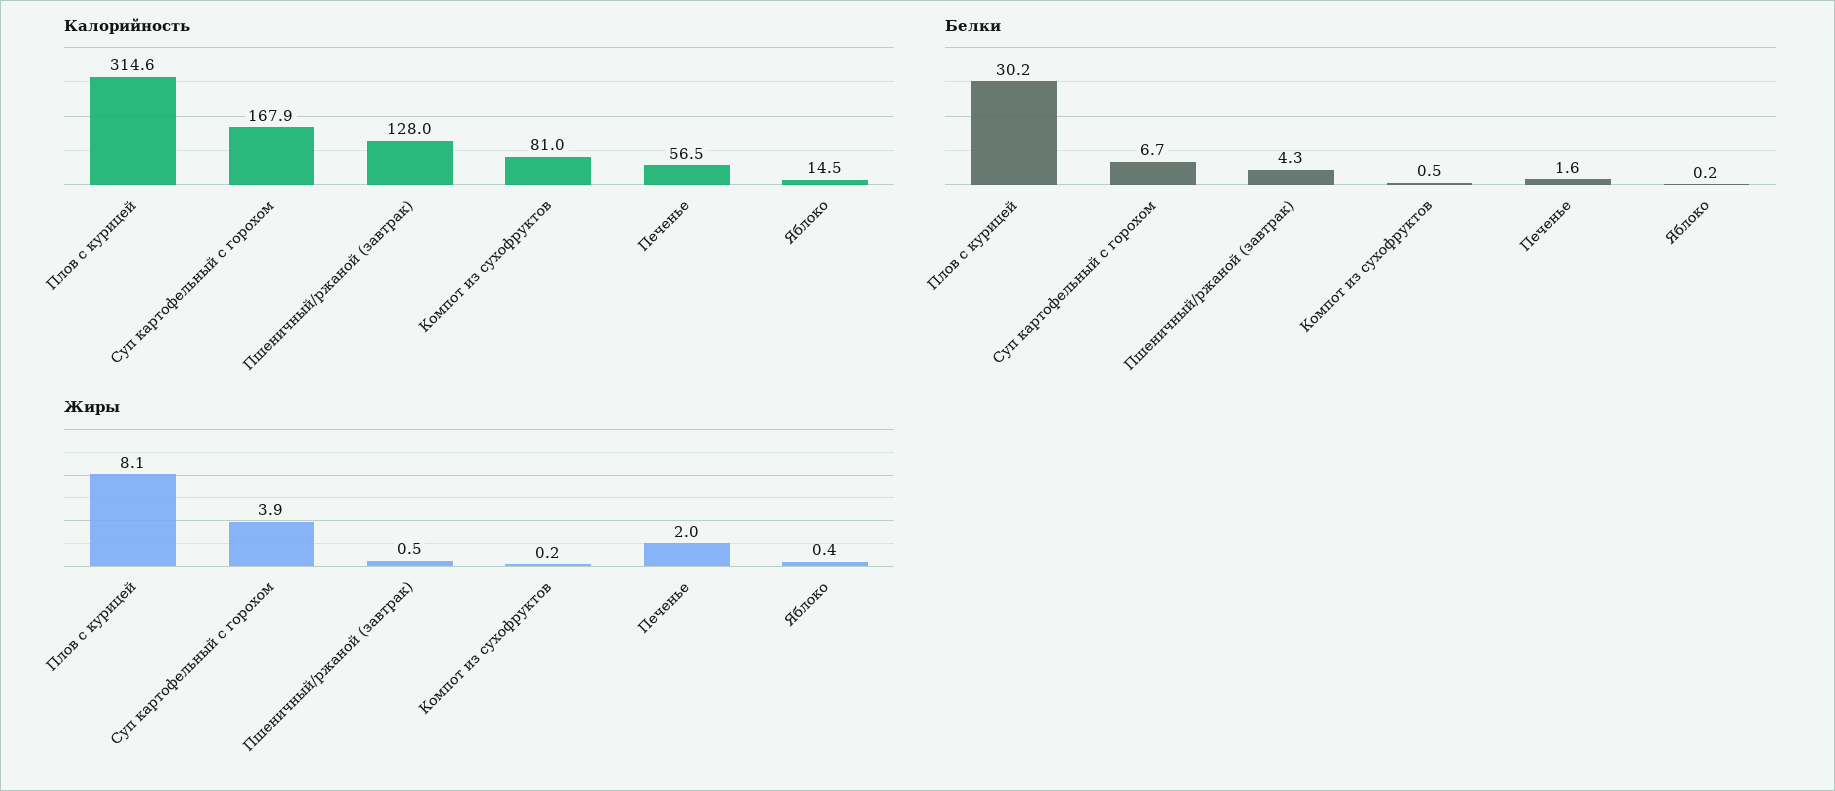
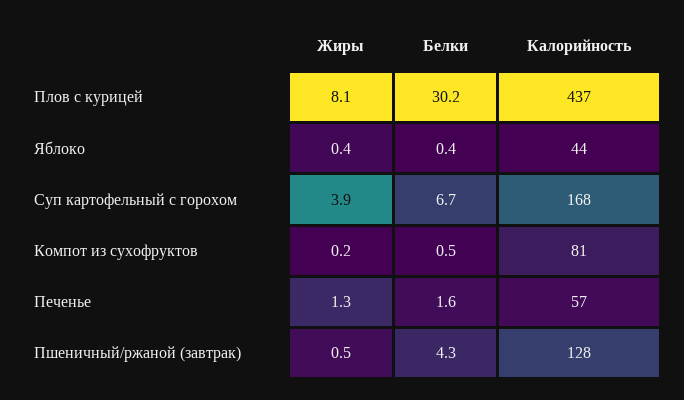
Калорийность, Плов с курицей: 314.6 -> 437
Калорийность, Яблоко: 14.5 -> 44
Белки, Яблоко: 0.2 -> 0.4
Жиры, Печенье: 2 -> 1.3

